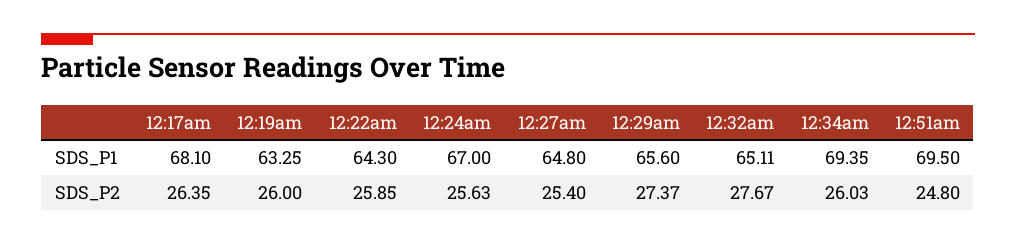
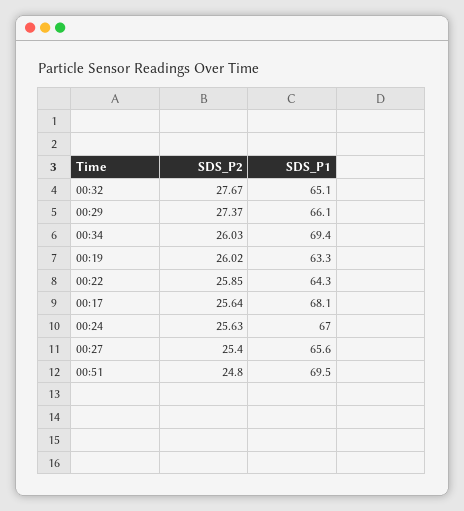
12:27am, SDS_P1: 64.8 -> 65.6
12:29am, SDS_P1: 65.6 -> 66.1
12:17am, SDS_P2: 26.35 -> 25.64
12:19am, SDS_P2: 26 -> 26.02

